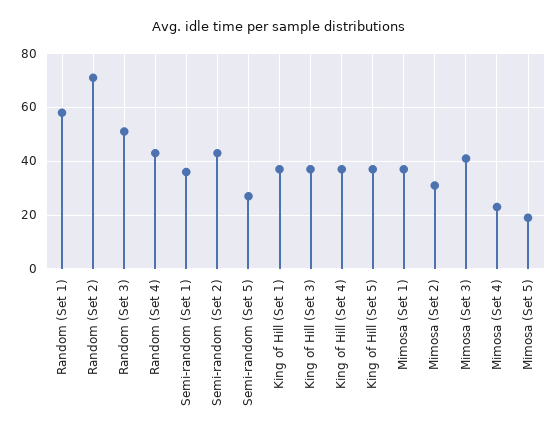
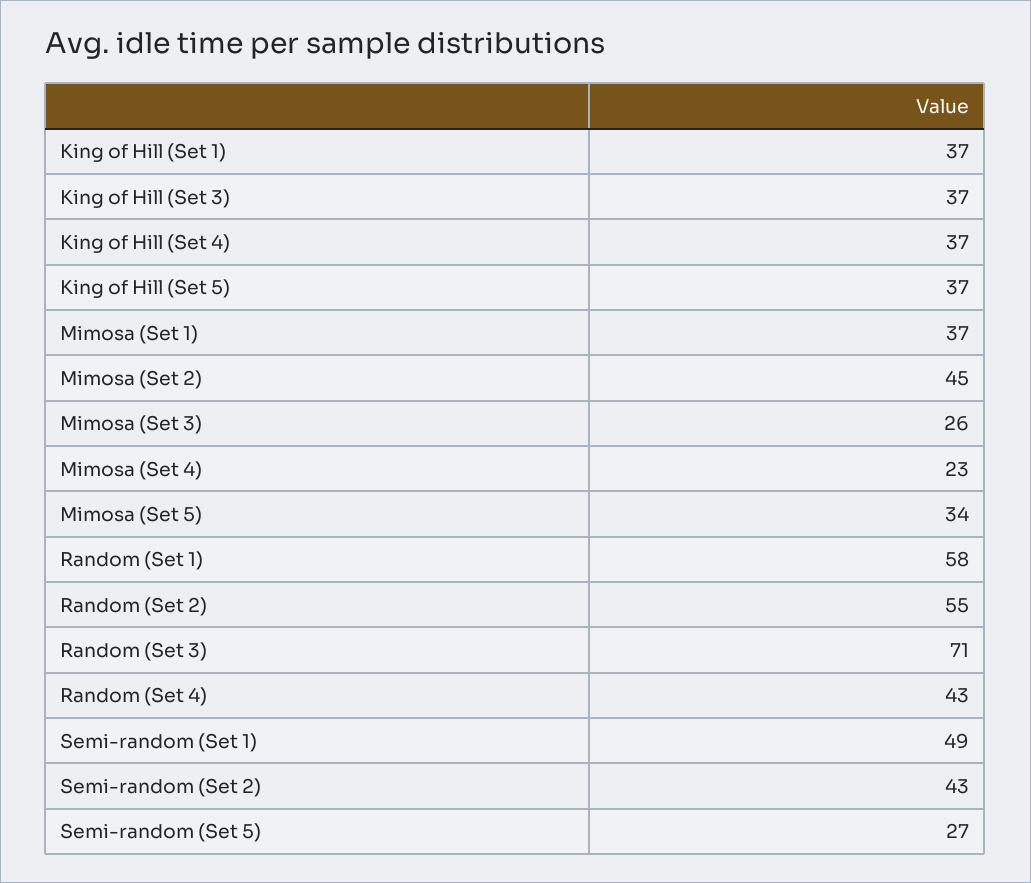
Random (Set 2): 70 -> 55
Random (Set 3): 50 -> 71
Semi-random (Set 1): 35 -> 49
Mimosa (Set 2): 30 -> 45
Mimosa (Set 3): 40 -> 26
Mimosa (Set 5): 20 -> 34

